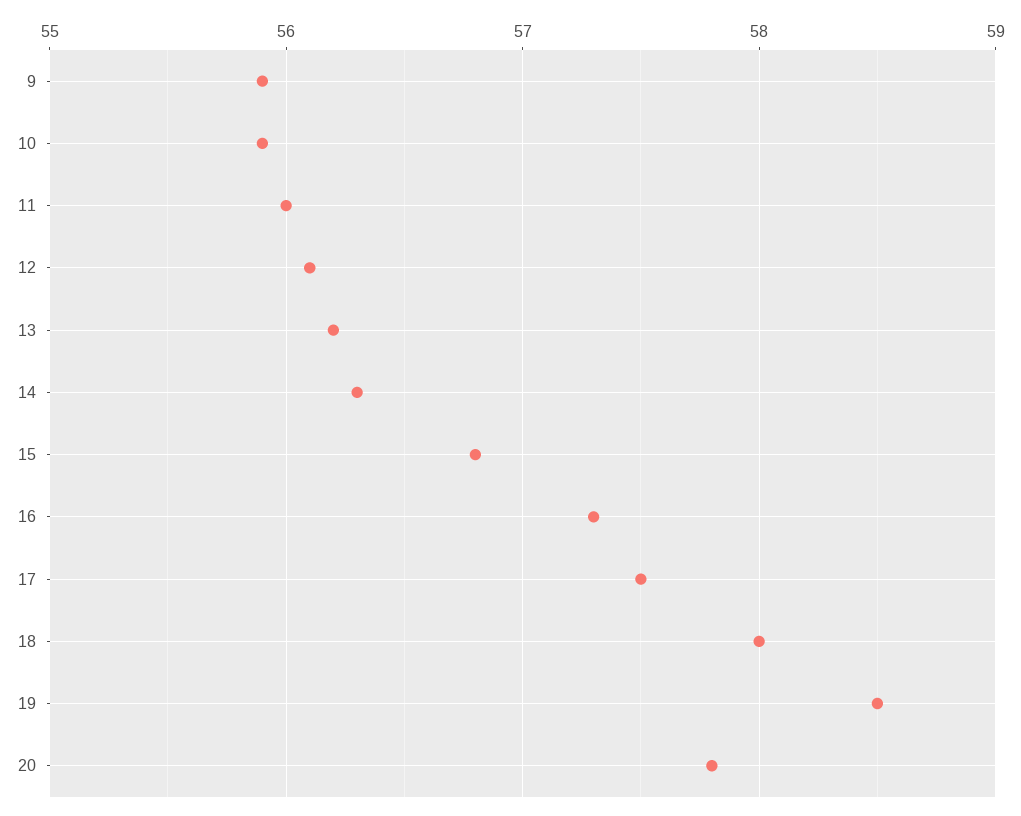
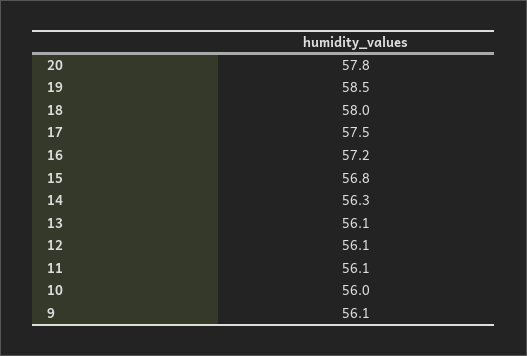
9: 55.9 -> 56.1
10: 55.9 -> 56
11: 56 -> 56.1
13: 56.2 -> 56.1
16: 57.3 -> 57.2

